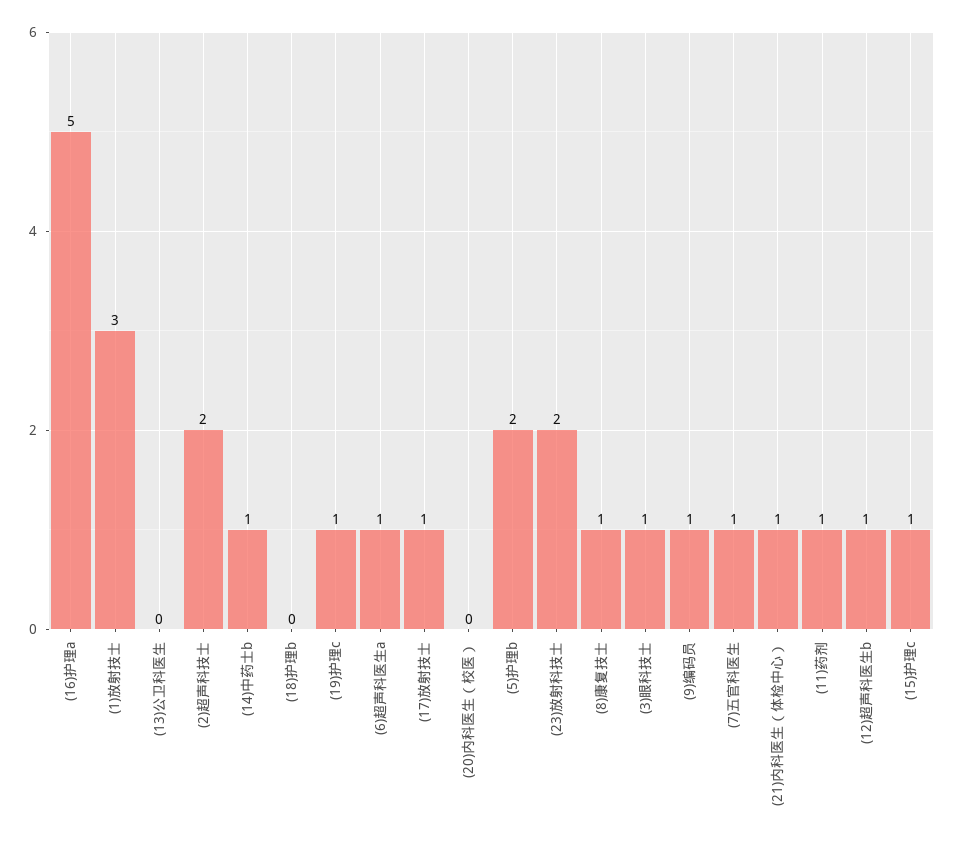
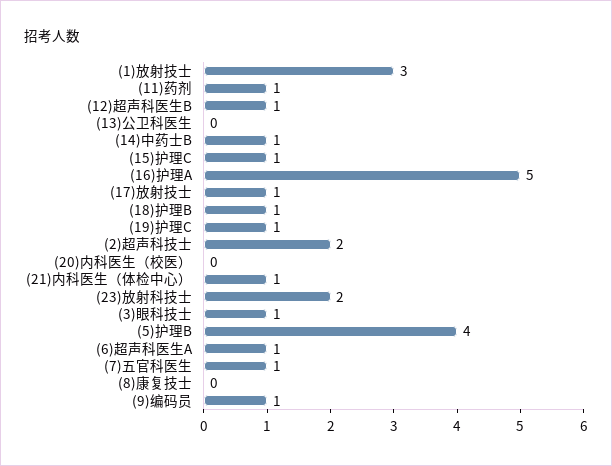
(18)护理b: 0 -> 1
(5)护理b: 2 -> 4
(8)康复技士: 1 -> 0

